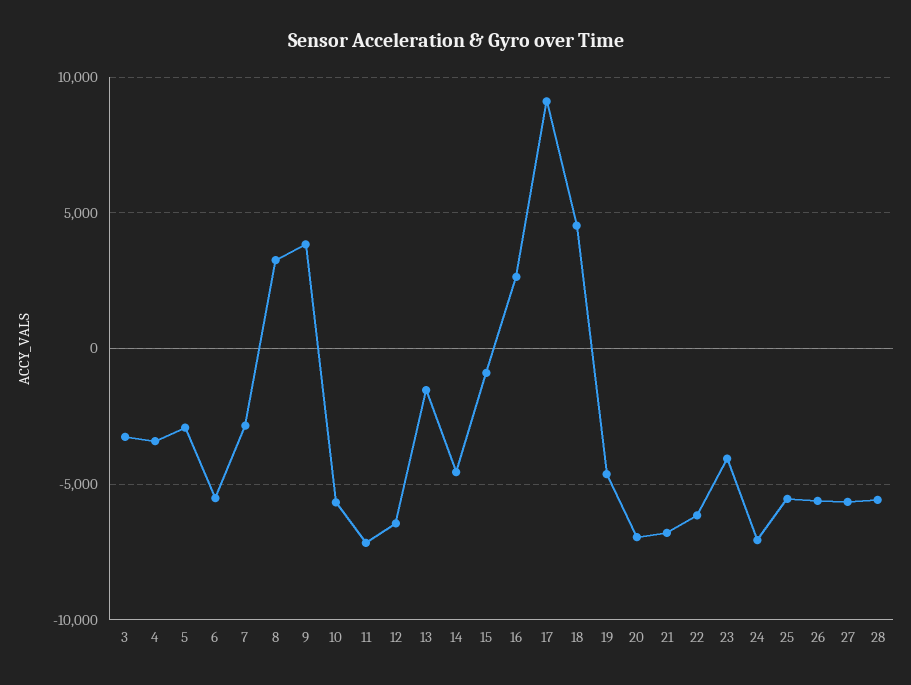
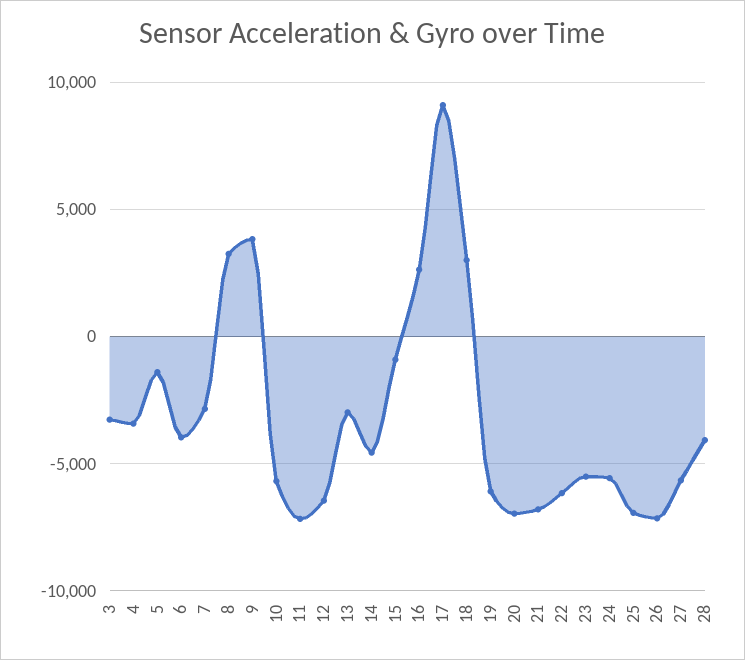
5: -3000 -> -1500
6: -5500 -> -4000
13: -1500 -> -3000
18: 4500 -> 3000
19: -4500 -> -6000
23: -4000 -> -5500
24: -7000 -> -5500
25: -5500 -> -7000
26: -5500 -> -7000
28: -5500 -> -4000

